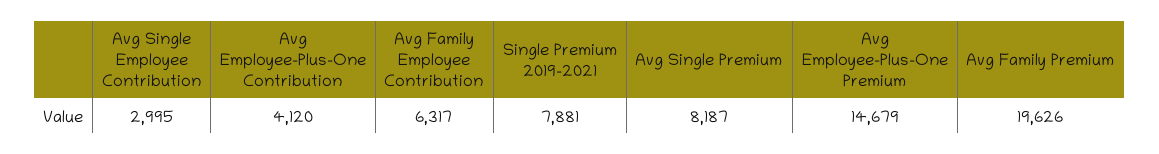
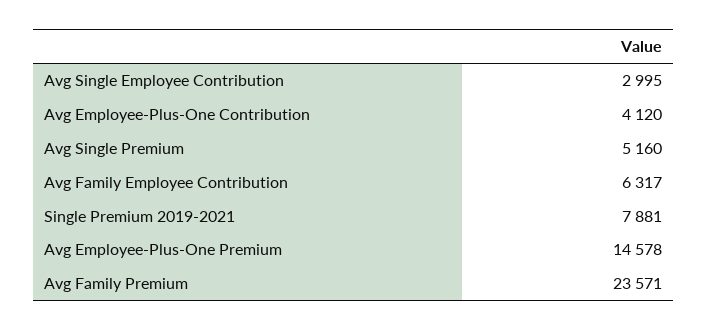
Avg Single Premium: 8187 -> 5160
Avg Employee-Plus-One Premium: 14679 -> 14578
Avg Family Premium: 19626 -> 23571

